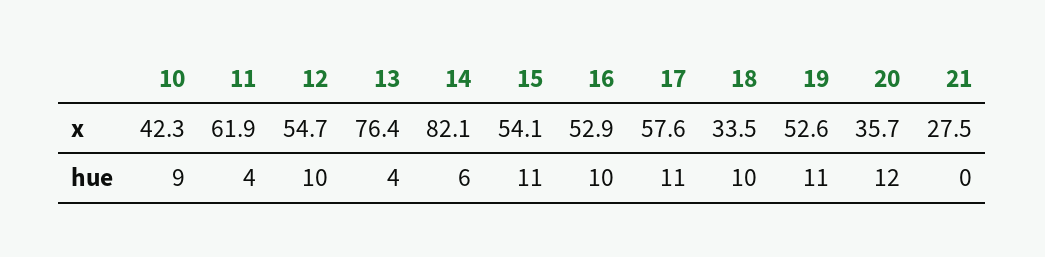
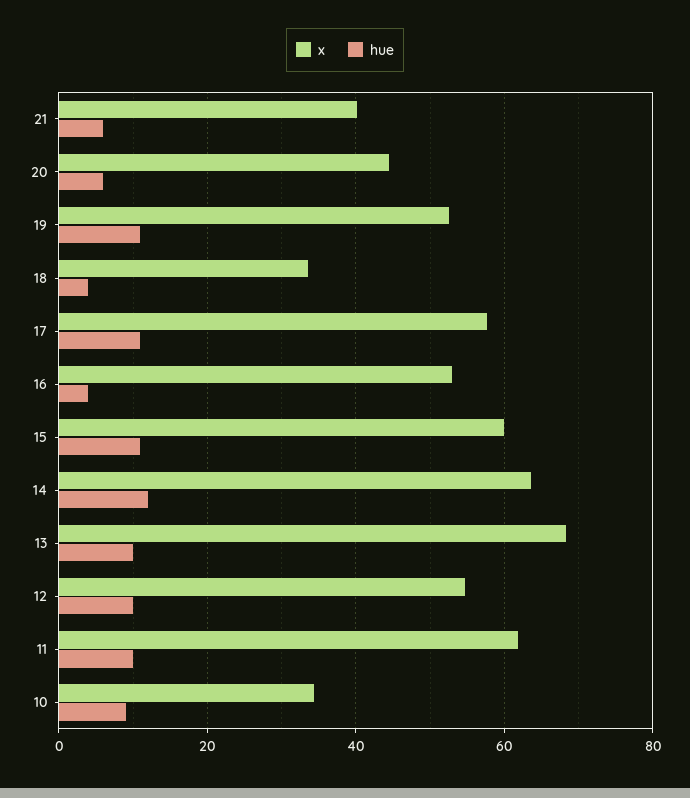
x, 10: 42.3 -> 34
x, 13: 76.4 -> 68
x, 14: 82.1 -> 64
x, 15: 54.1 -> 60
x, 20: 35.7 -> 44
x, 21: 27.5 -> 40
hue, 11: 4 -> 10
hue, 13: 4 -> 10
hue, 14: 6 -> 12
hue, 16: 10 -> 4
hue, 18: 10 -> 4
hue, 20: 12 -> 6
hue, 21: 0 -> 6

